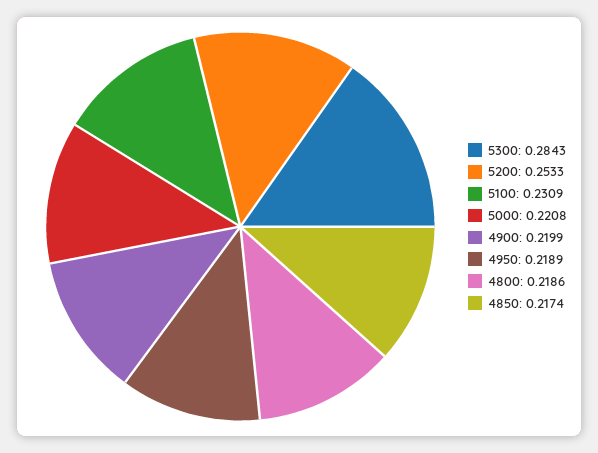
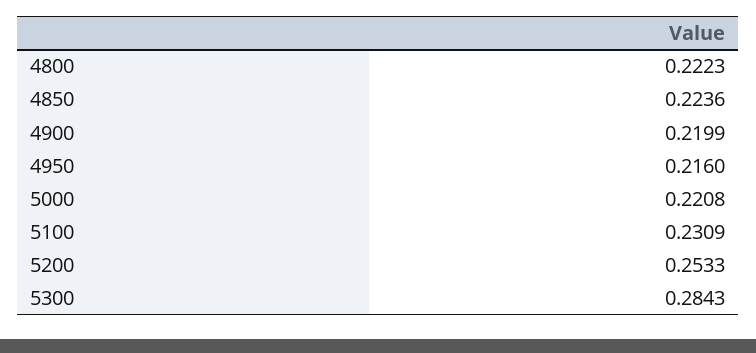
4950: 0.2189 -> 0.216
4800: 0.2186 -> 0.2223
4850: 0.2174 -> 0.2236

